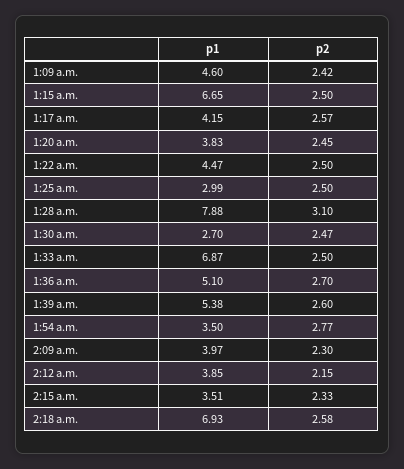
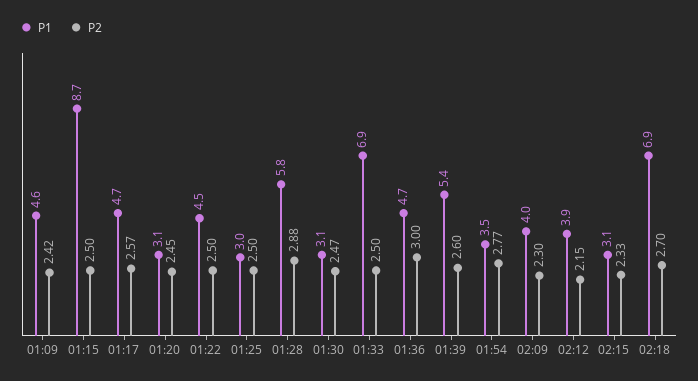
p1, 1:15 a.m.: 6.65 -> 8.7
p1, 1:17 a.m.: 4.15 -> 4.7
p1, 1:20 a.m.: 3.83 -> 3.1
p1, 1:28 a.m.: 7.88 -> 5.8
p2, 1:28 a.m.: 3.1 -> 2.88
p1, 1:30 a.m.: 2.7 -> 3.1
p1, 1:36 a.m.: 5.1 -> 4.7
p2, 1:36 a.m.: 2.7 -> 3
p1, 2:15 a.m.: 3.51 -> 3.1
p2, 2:18 a.m.: 2.58 -> 2.7

